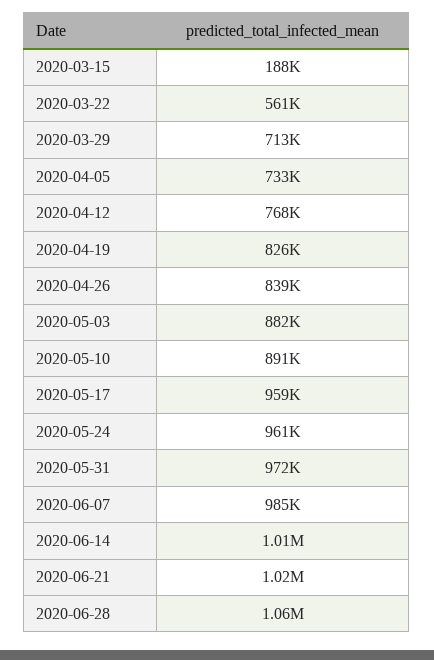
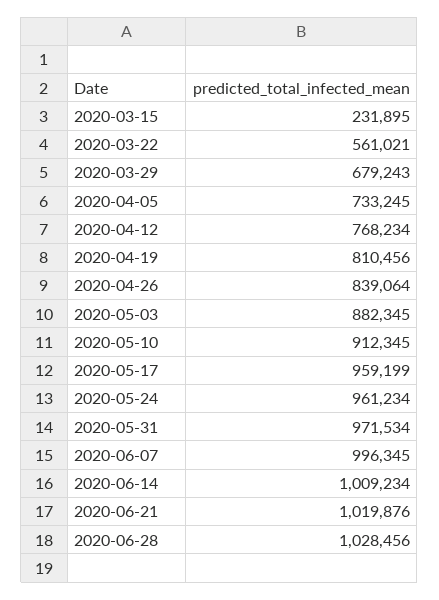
2020-03-15: 188000 -> 231895
2020-03-29: 713000 -> 679243
2020-04-19: 826000 -> 810456
2020-05-10: 891000 -> 912345
2020-06-07: 985000 -> 996345
2020-06-28: 1060000 -> 1028456

